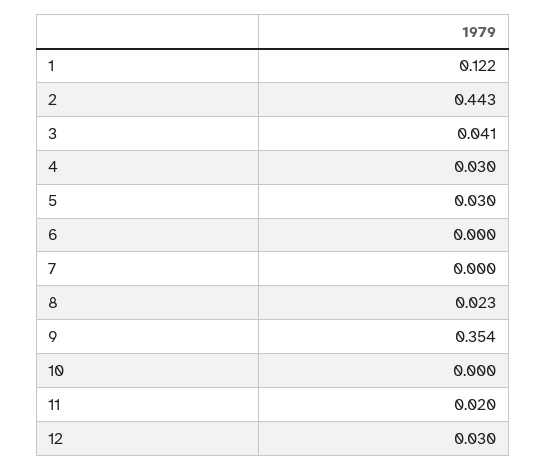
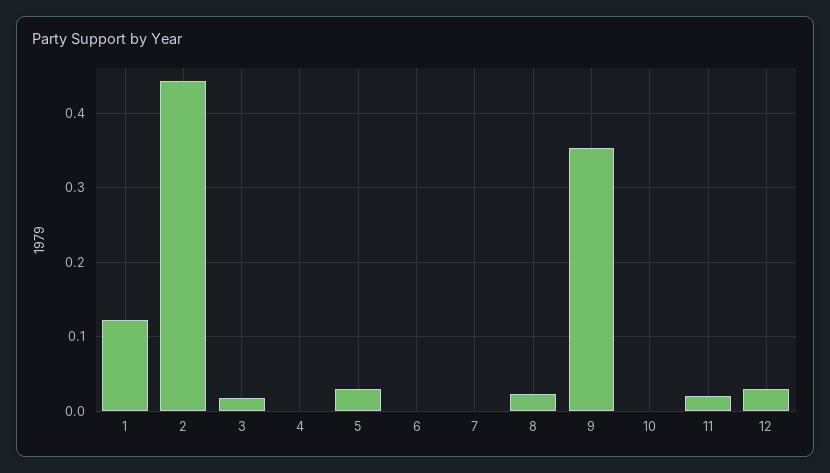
3: 0.041 -> 0.02
4: 0.03 -> 0

